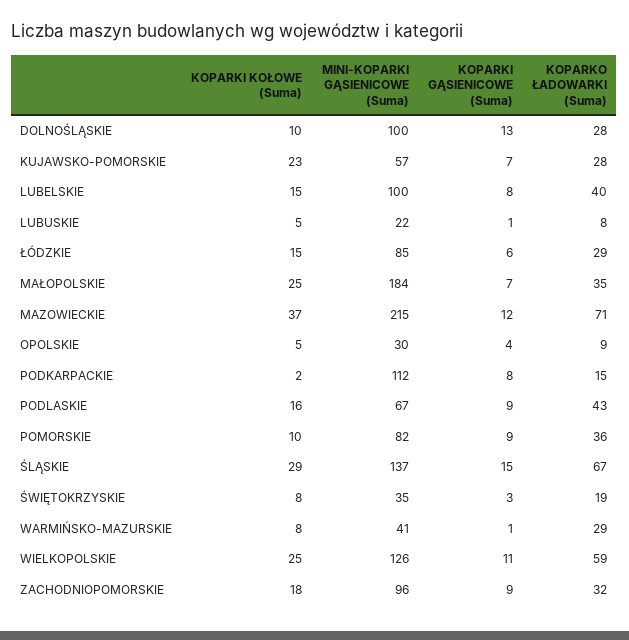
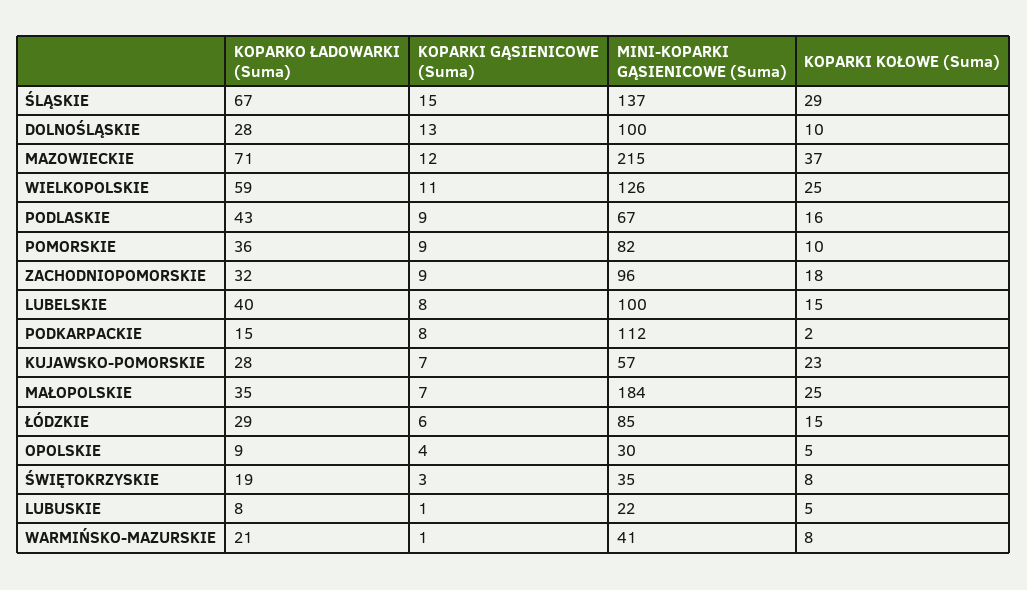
KOPARKO ŁADOWARKI (Suma), WARMIŃSKO-MAZURSKIE: 29 -> 21

